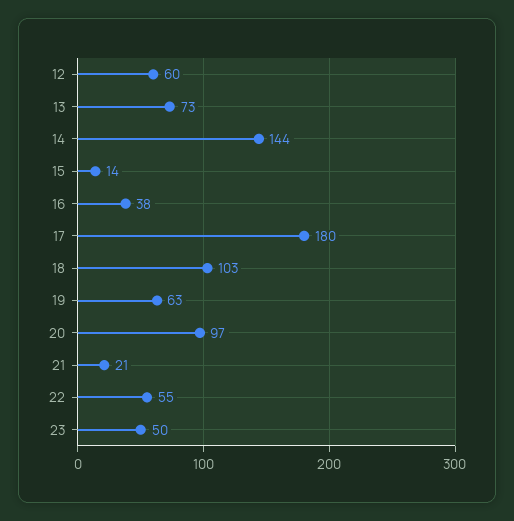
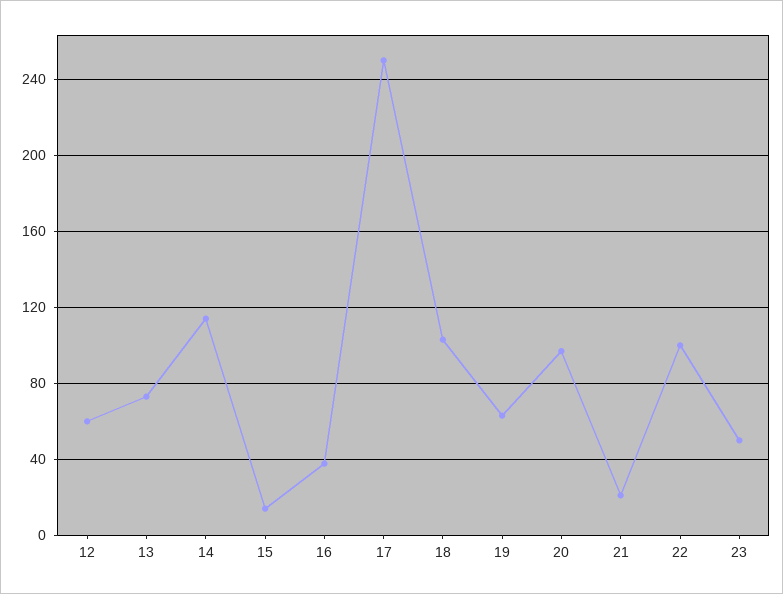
14: 144 -> 115
17: 180 -> 250
22: 55 -> 100

